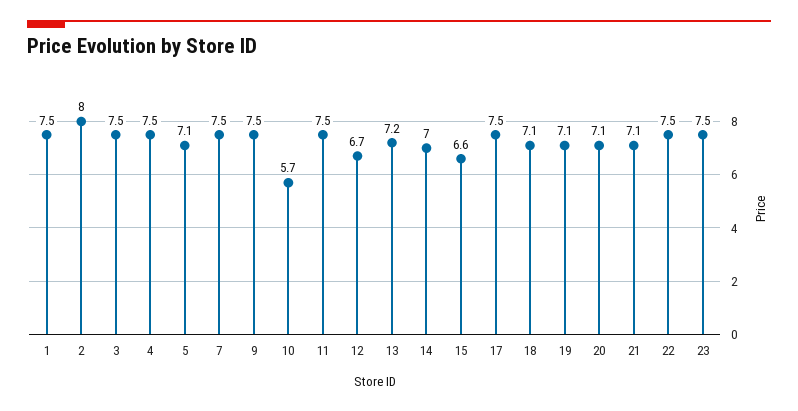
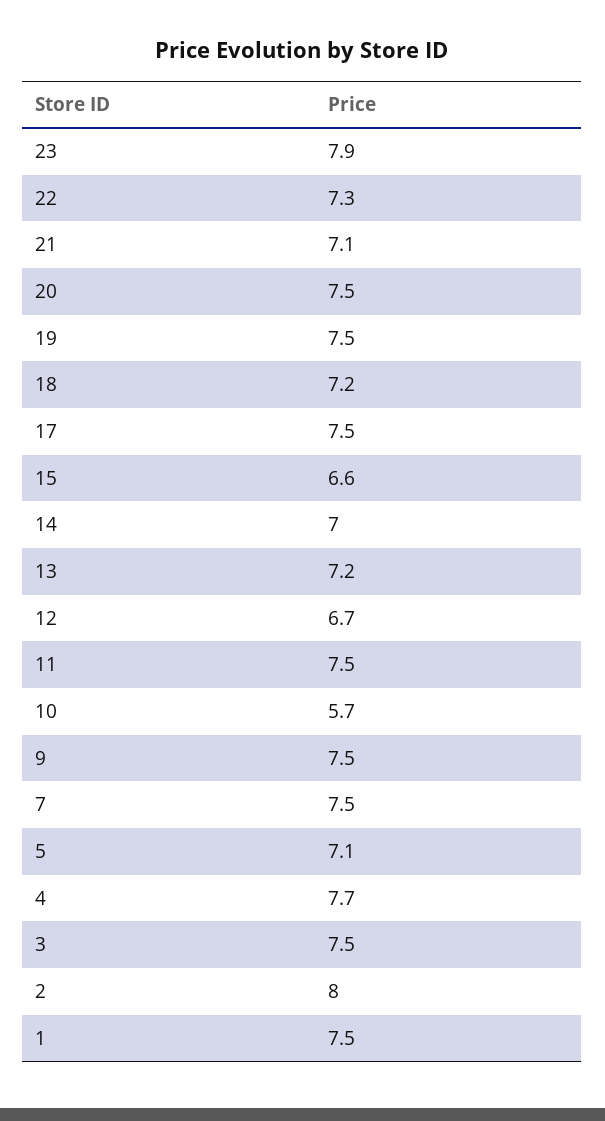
4: 7.5 -> 7.7
18: 7.1 -> 7.2
19: 7.1 -> 7.5
20: 7.1 -> 7.5
22: 7.5 -> 7.3
23: 7.5 -> 7.9

